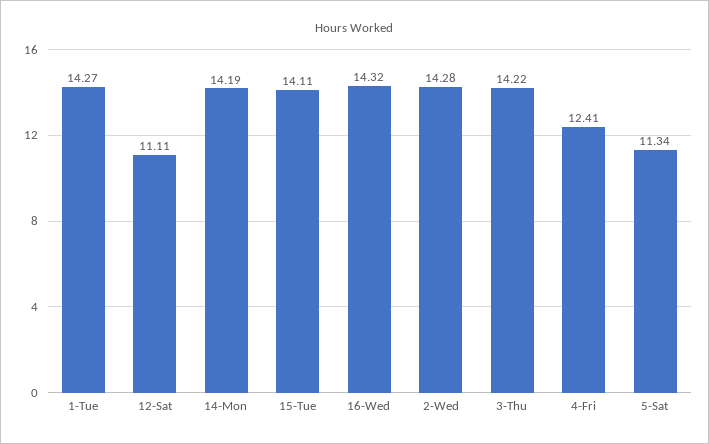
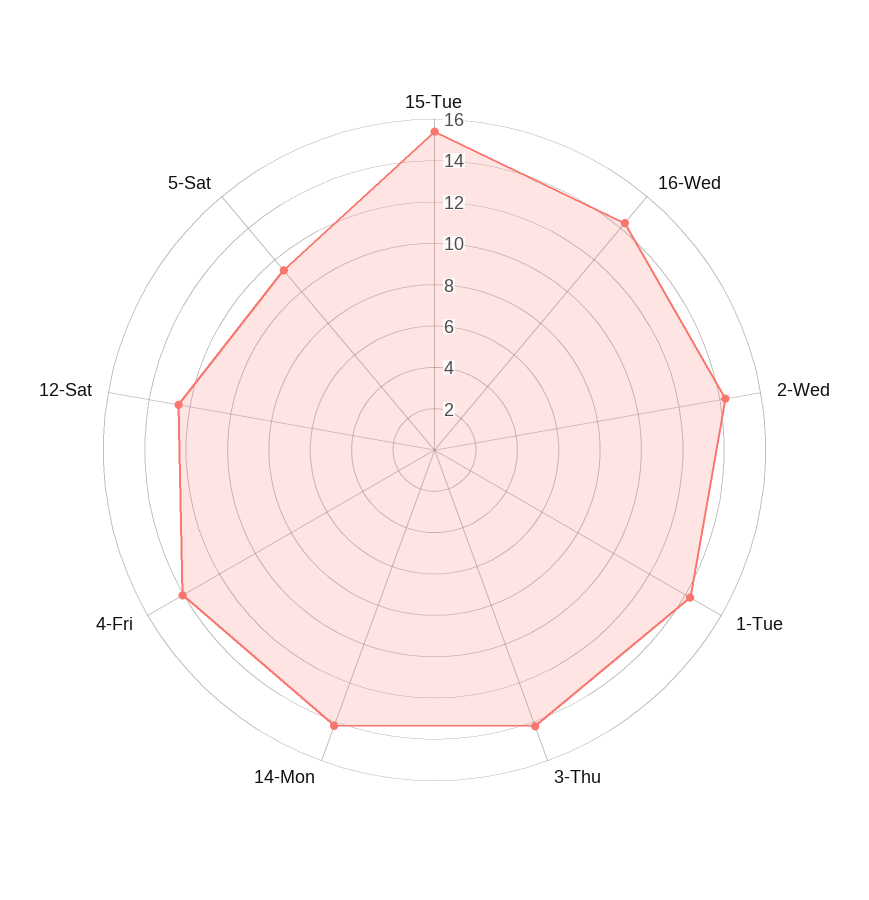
12-Sat: 11.11 -> 12.5
15-Tue: 14.11 -> 15.5
4-Fri: 12.41 -> 14

